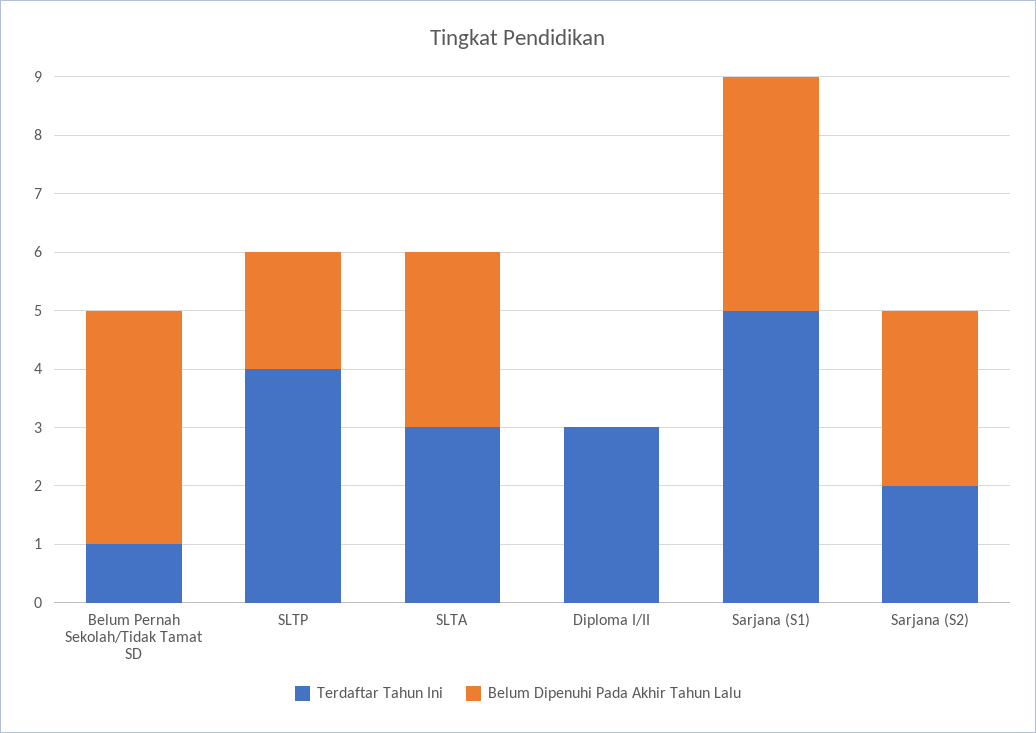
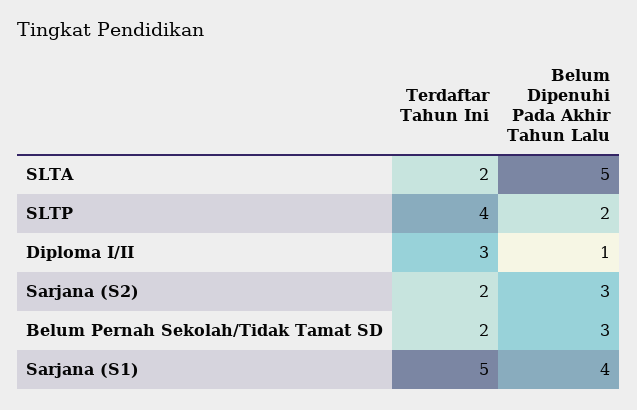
Terdaftar Tahun Ini, Belum Pernah Sekolah/Tidak Tamat SD: 1 -> 2
Belum Dipenuhi Pada Akhir Tahun Lalu, Belum Pernah Sekolah/Tidak Tamat SD: 4 -> 3
Terdaftar Tahun Ini, SLTA: 3 -> 2
Belum Dipenuhi Pada Akhir Tahun Lalu, SLTA: 3 -> 5
Belum Dipenuhi Pada Akhir Tahun Lalu, Diploma I/II: 0 -> 1

